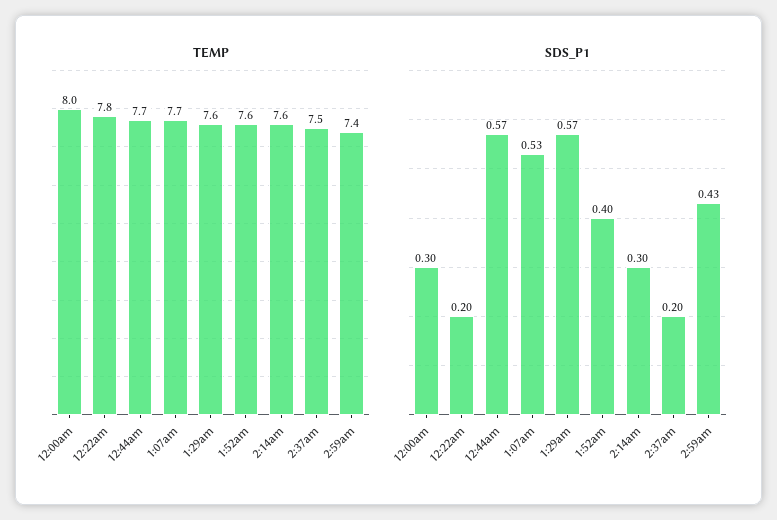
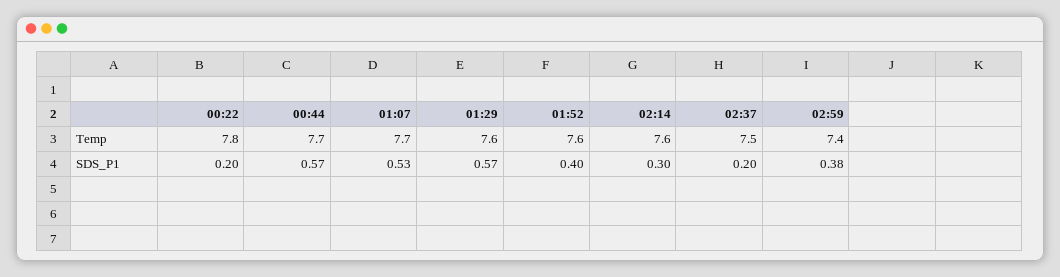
TEMP, 12:00am: 8 -> none
SDS_P1, 12:00am: 0.3 -> none
SDS_P1, 2:59am: 0.43 -> 0.38

